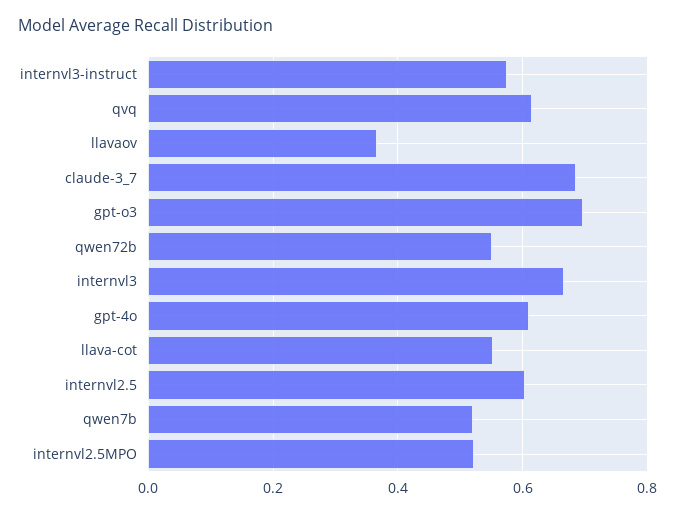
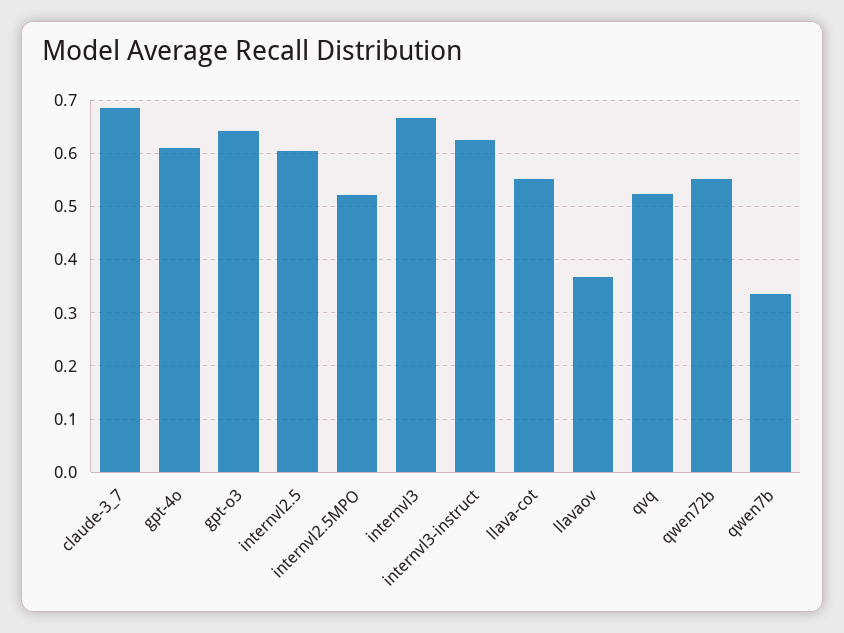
internvl3-instruct: 0.58 -> 0.62
qvq: 0.62 -> 0.52
gpt-o3: 0.7 -> 0.64
qwen7b: 0.52 -> 0.34

